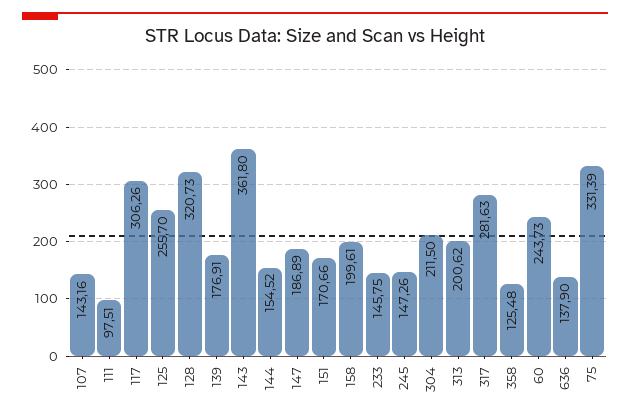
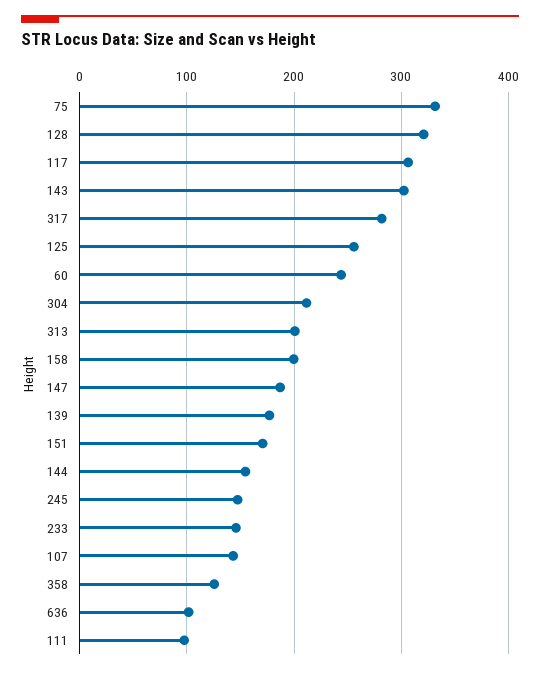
143: 361.8 -> 300
636: 137.9 -> 100

